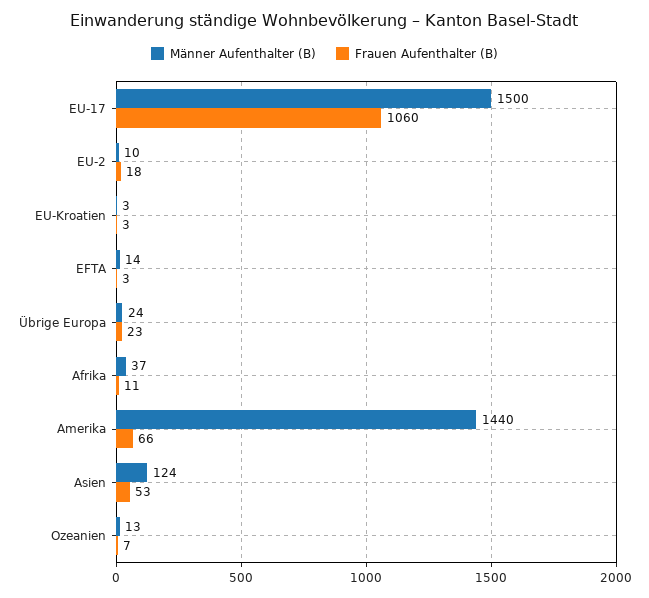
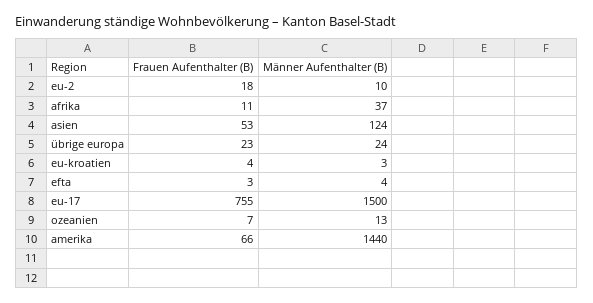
Frauen Aufenthalter (B), EU-17: 1060 -> 755
Frauen Aufenthalter (B), EU-Kroatien: 3 -> 4
Männer Aufenthalter (B), EFTA: 14 -> 4

